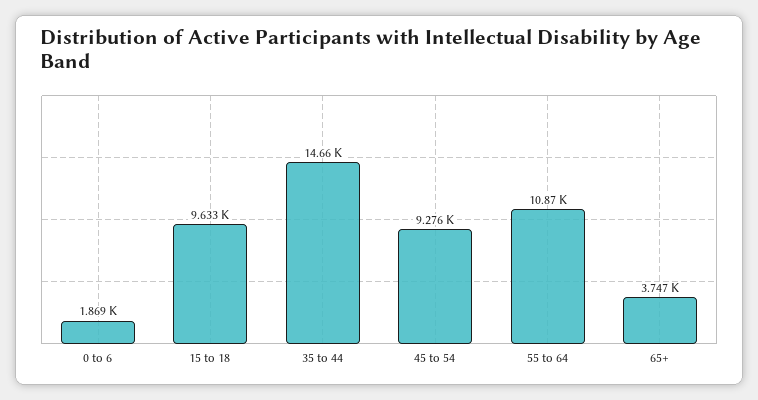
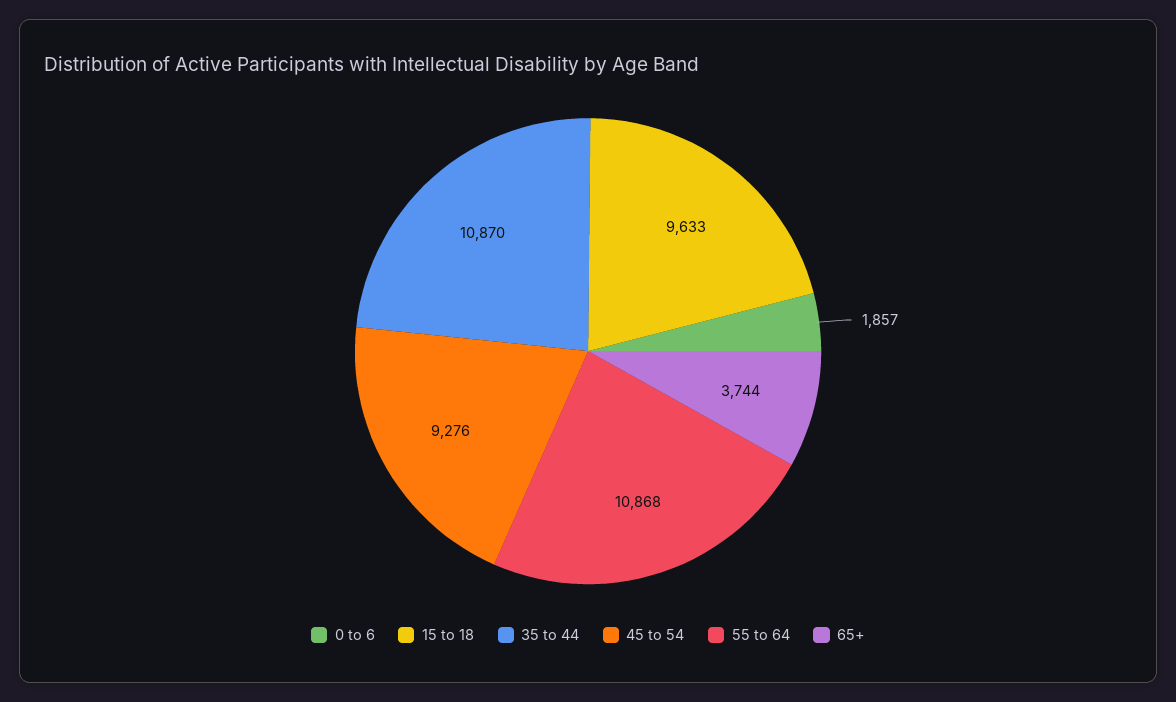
0 to 6: 1869 -> 1857
35 to 44: 14660 -> 10870
65+: 3747 -> 3744

